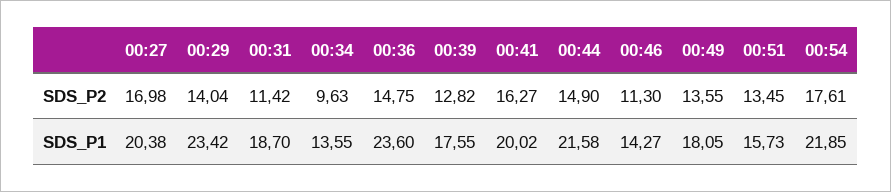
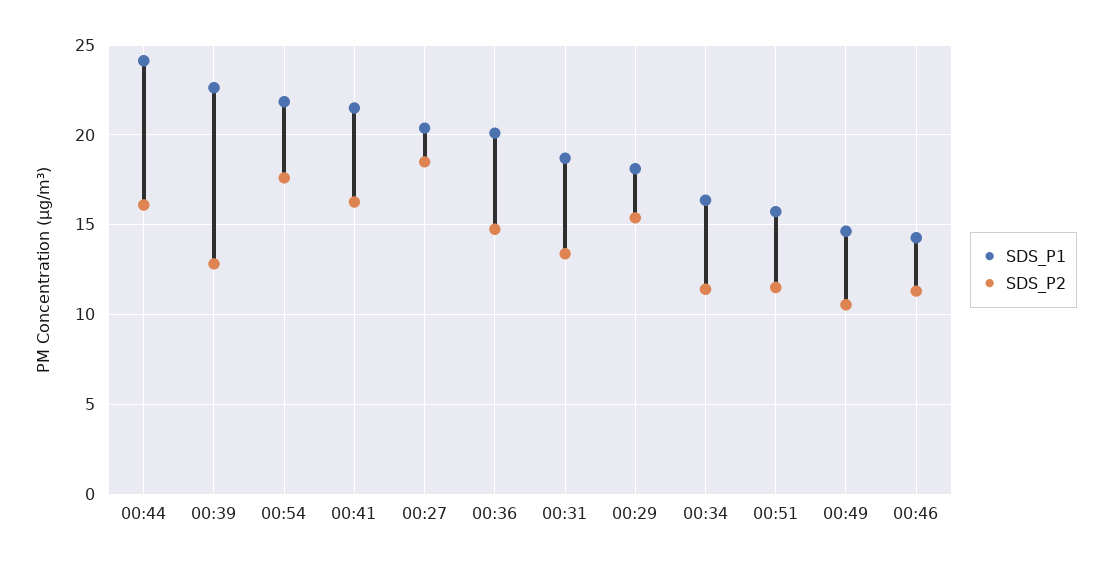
SDS_P2, 00:27: 16.98 -> 18.5
SDS_P2, 00:29: 14.04 -> 15.5
SDS_P2, 00:31: 11.42 -> 13.5
SDS_P2, 00:34: 9.63 -> 11.5
SDS_P2, 00:44: 14.9 -> 16
SDS_P2, 00:49: 13.55 -> 10.5
SDS_P2, 00:51: 13.45 -> 11.5
SDS_P1, 00:29: 23.42 -> 18
SDS_P1, 00:34: 13.55 -> 16.5
SDS_P1, 00:36: 23.6 -> 20
SDS_P1, 00:39: 17.55 -> 22.5
SDS_P1, 00:41: 20.02 -> 21.5
SDS_P1, 00:44: 21.58 -> 24
SDS_P1, 00:49: 18.05 -> 14.5

